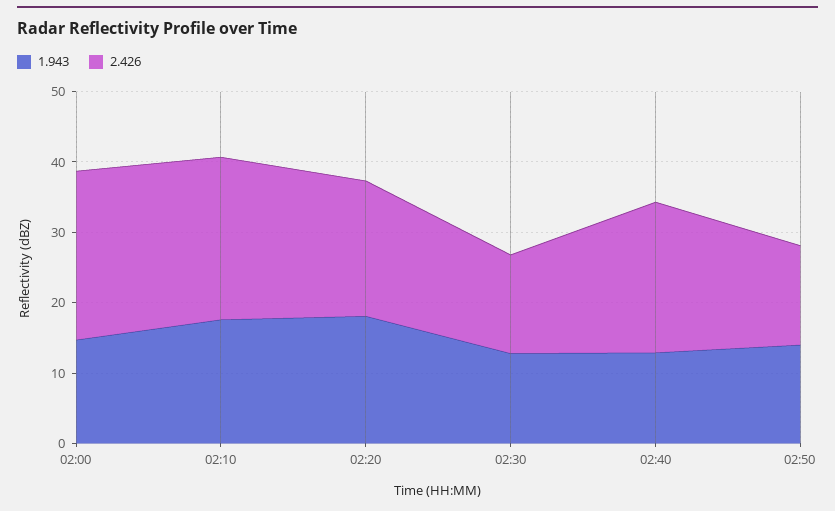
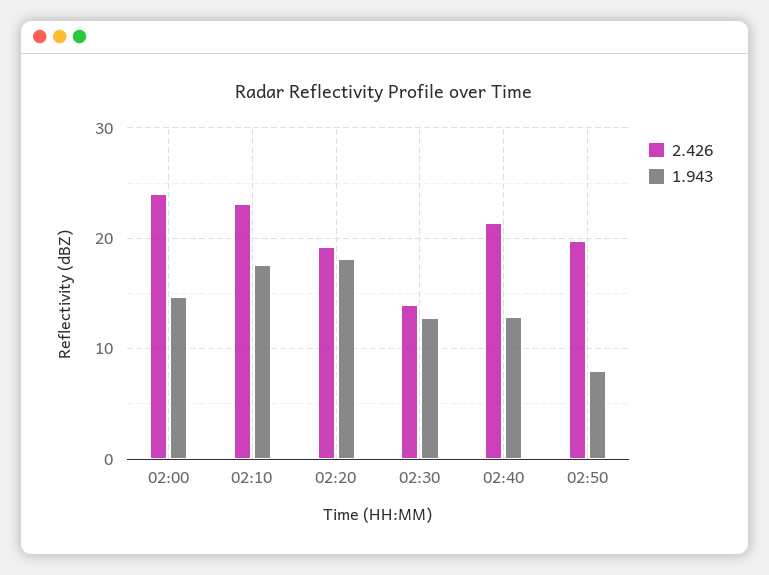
1.943, 02:50: 14 -> 8
2.426, 02:50: 14 -> 20

